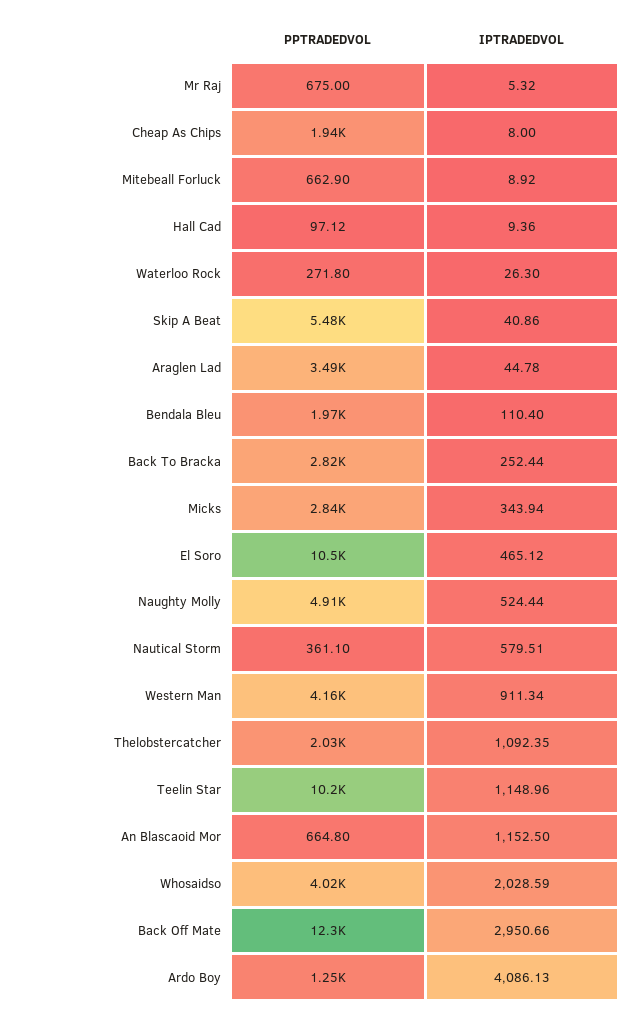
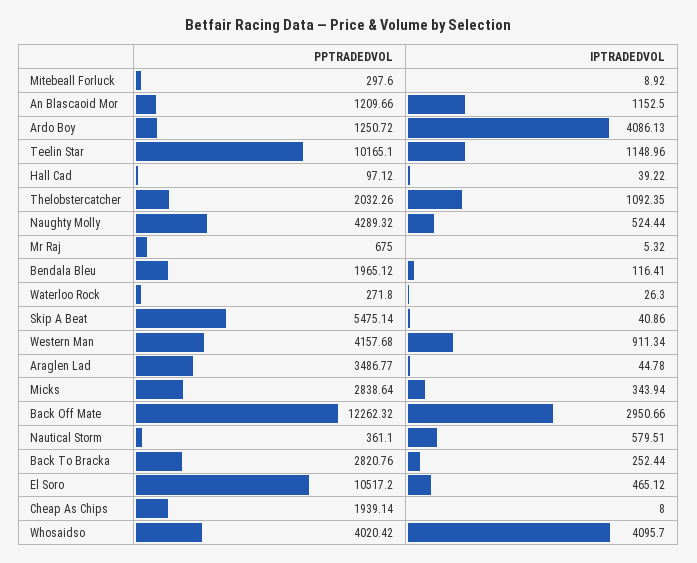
PPTRADEDVOL, Mitebeall Forluck: 662.9 -> 297.6
IPTRADEDVOL, Hall Cad: 9.36 -> 39.22
IPTRADEDVOL, Bendala Bleu: 110.4 -> 116.41
PPTRADEDVOL, Naughty Molly: 4910 -> 4289.32
PPTRADEDVOL, An Blascaoid Mor: 664.8 -> 1209.66
IPTRADEDVOL, Whosaidso: 2028.59 -> 4095.7

